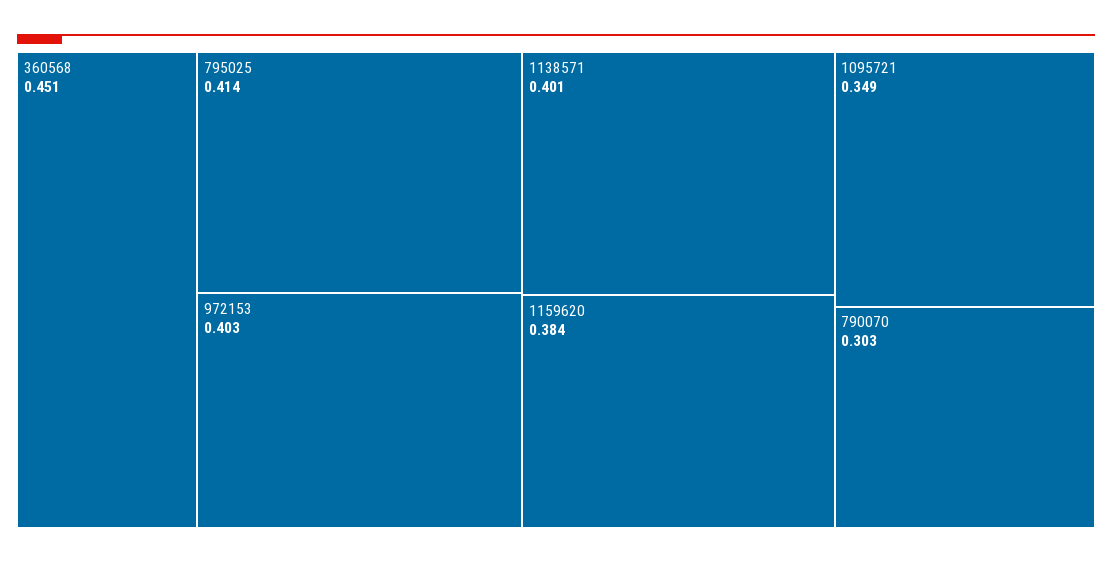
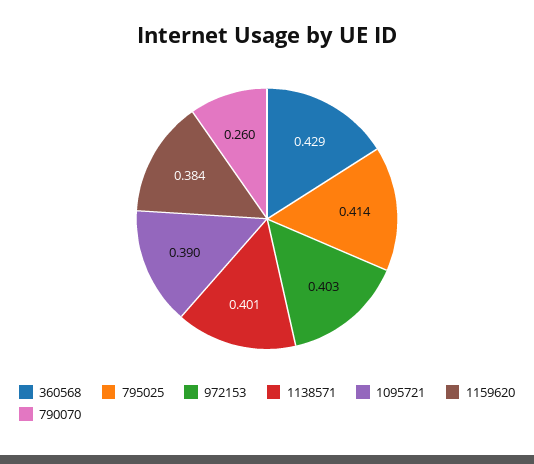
360568: 0.451 -> 0.429
1095721: 0.349 -> 0.39
790070: 0.303 -> 0.26

